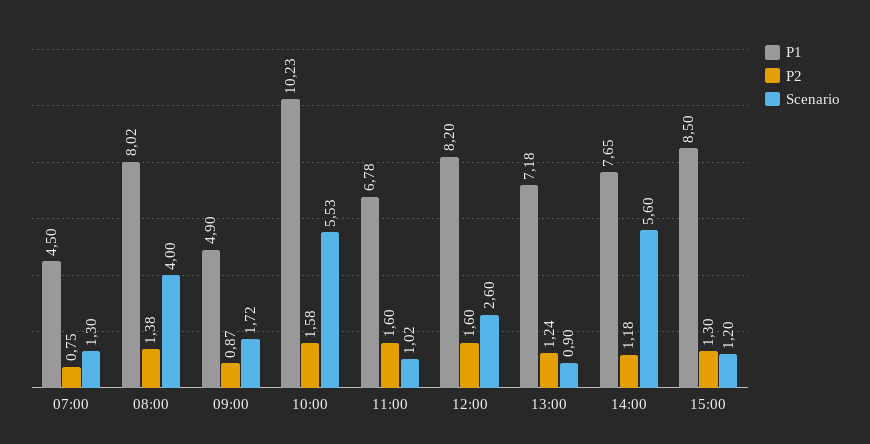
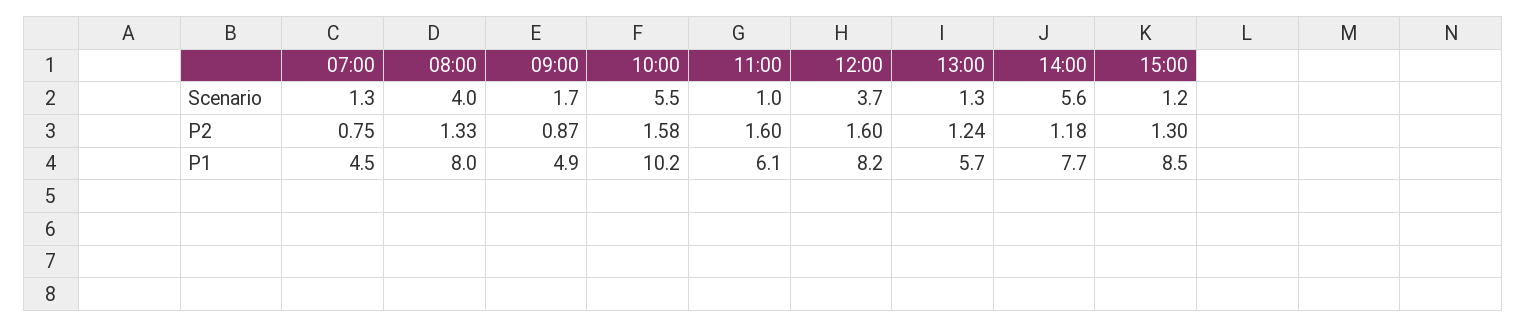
P2, 08:00: 1.38 -> 1.33
P1, 11:00: 6.78 -> 6.1
Scenario, 12:00: 2.6 -> 3.7
P1, 13:00: 7.18 -> 5.7
Scenario, 13:00: 0.9 -> 1.3

